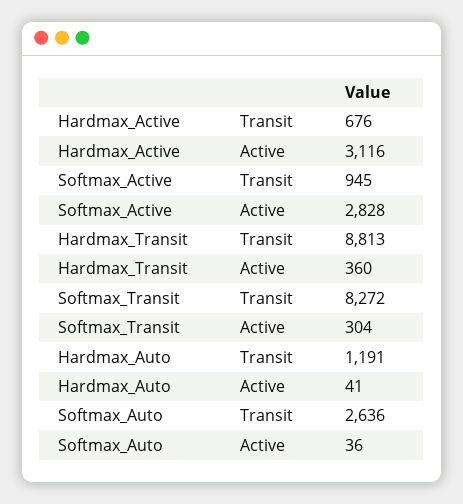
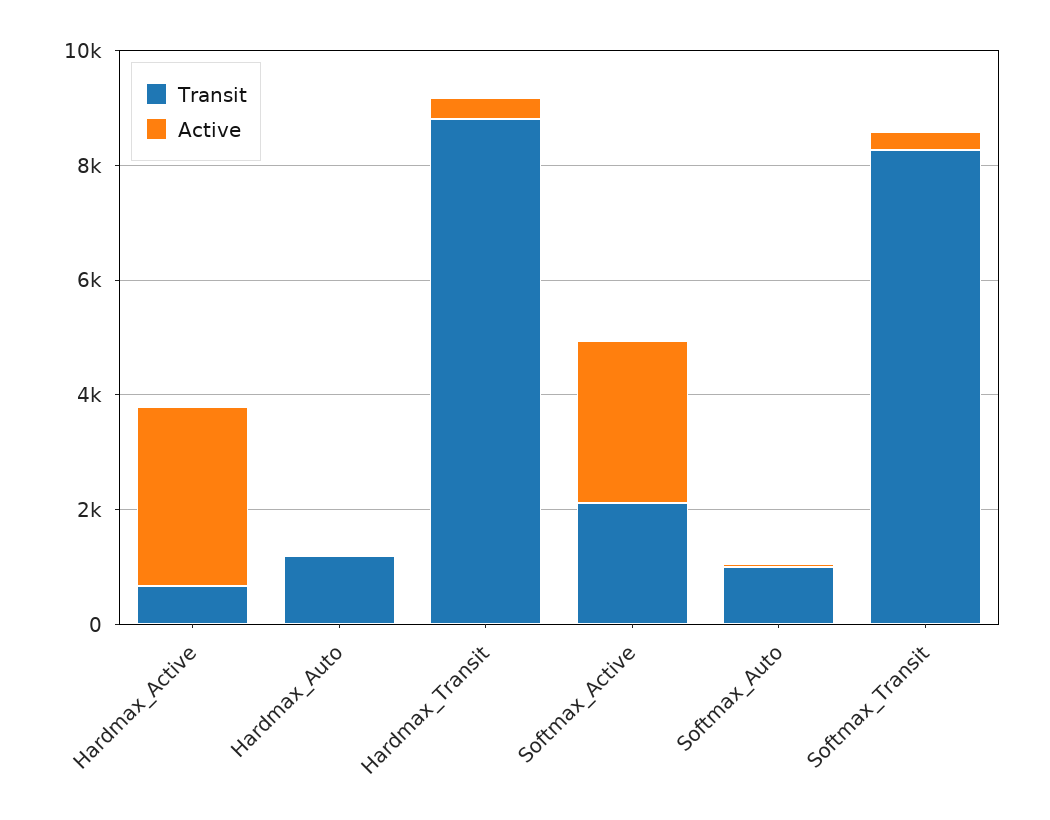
Transit, Softmax_Active: 945 -> 2000
Transit, Softmax_Auto: 2636 -> 1000

